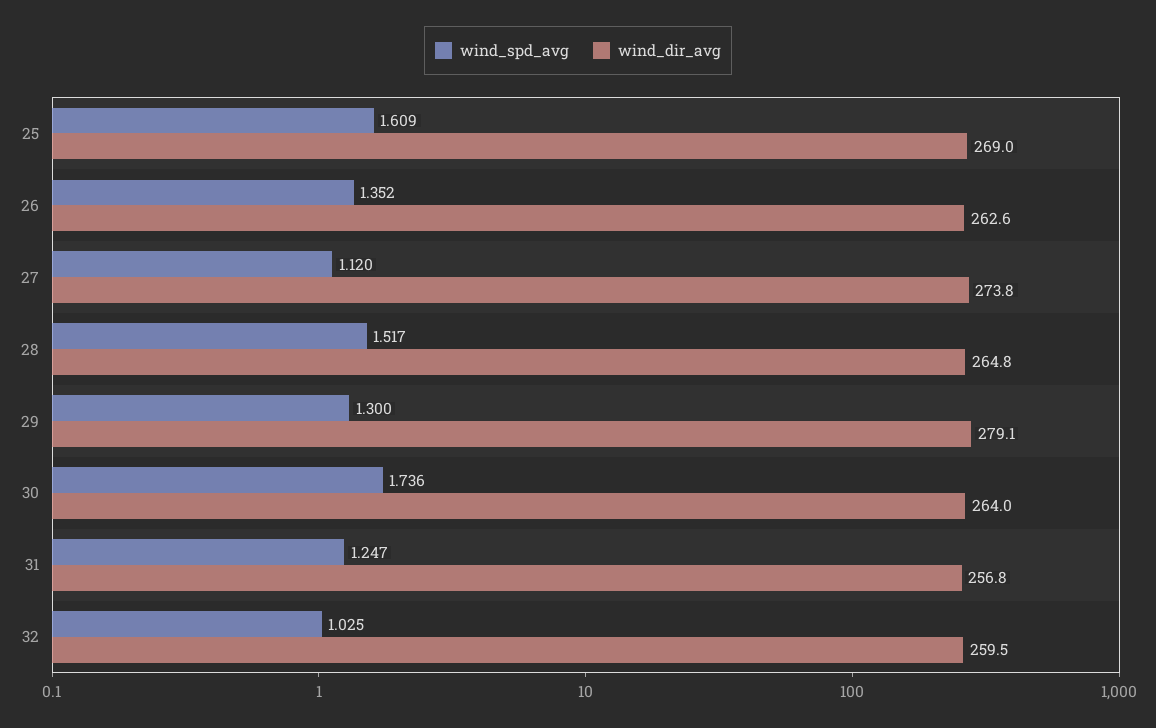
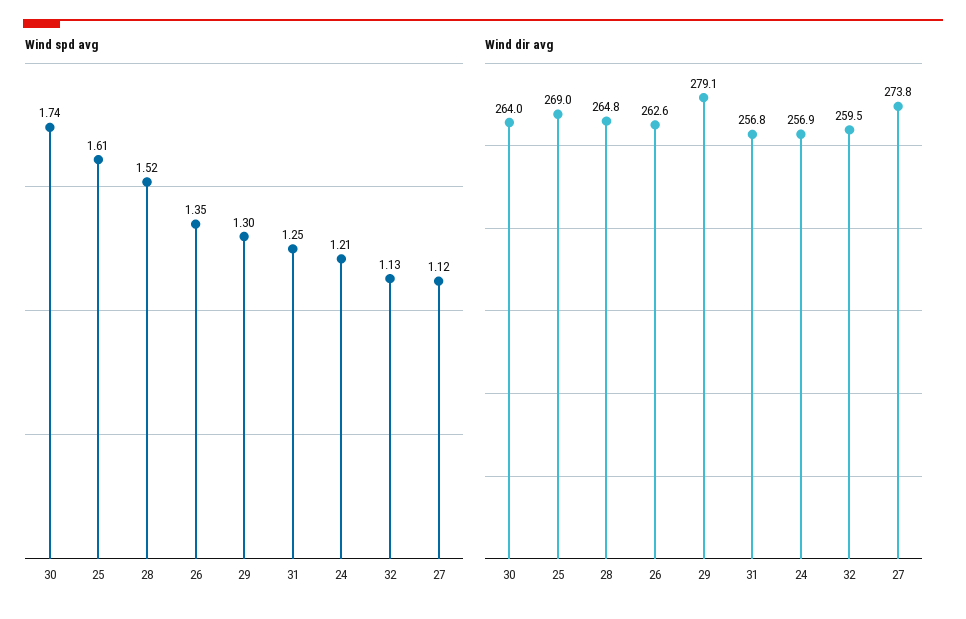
wind_spd_avg, 32: 1.025 -> 1.13
wind_spd_avg, 24: none -> 1.21
wind_dir_avg, 24: none -> 256.9

